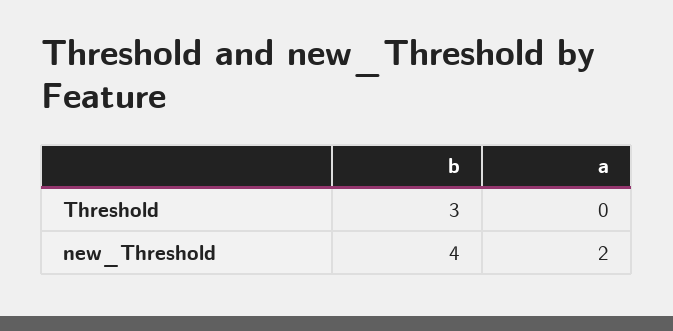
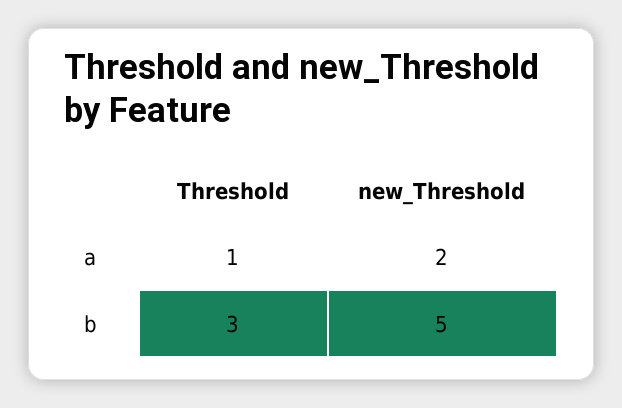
a, Threshold: 0 -> 1
b, new_Threshold: 4 -> 5

